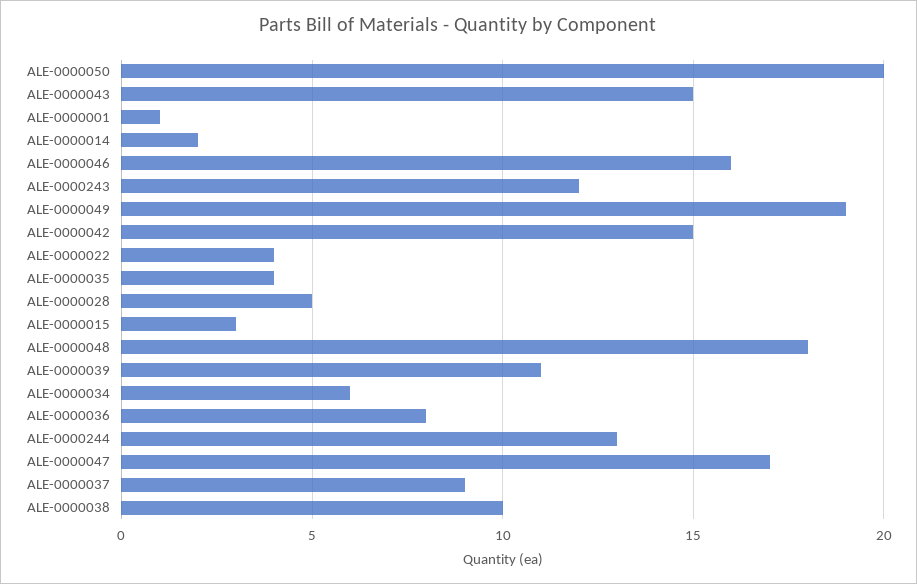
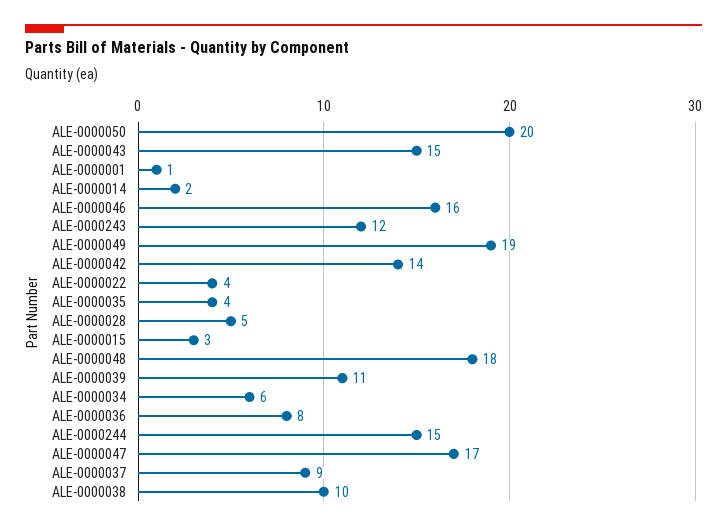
ALE-0000042: 15 -> 14
ALE-0000244: 13 -> 15

